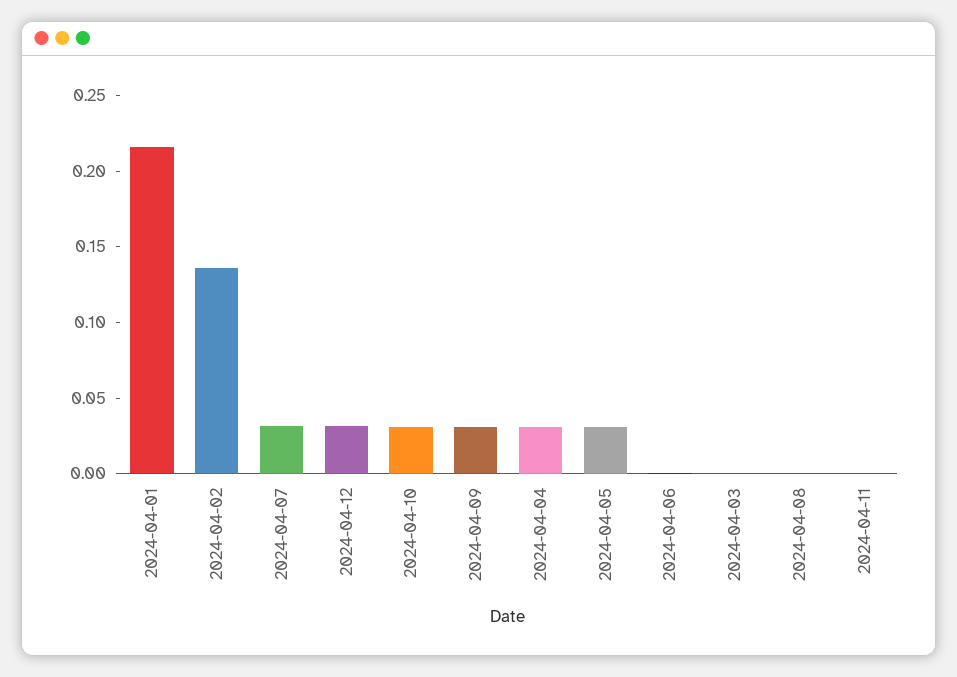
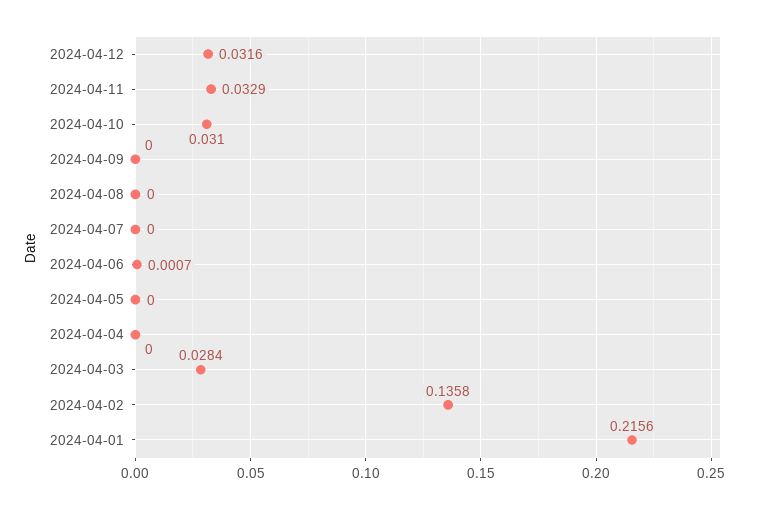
2024-04-07: 0.03 -> 0
2024-04-09: 0.03 -> 0
2024-04-04: 0.03 -> 0
2024-04-05: 0.03 -> 0
2024-04-03: 0 -> 0.0284
2024-04-11: 0 -> 0.0329

